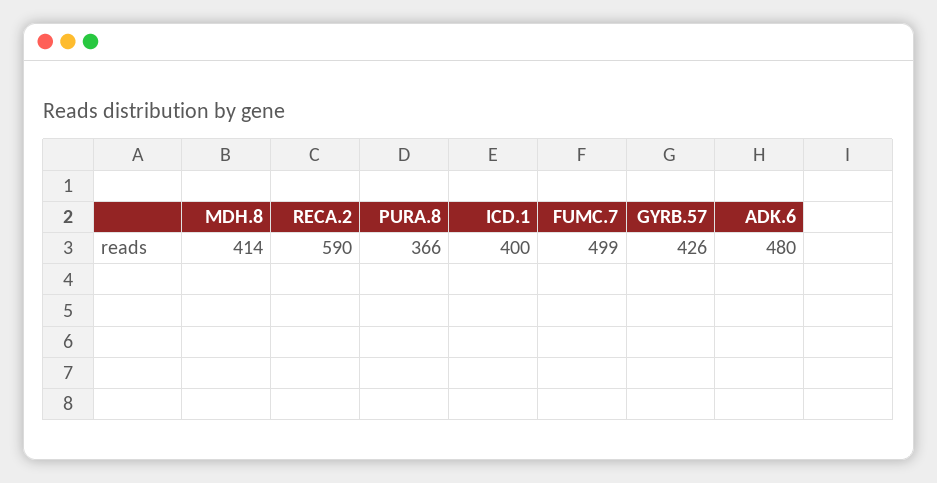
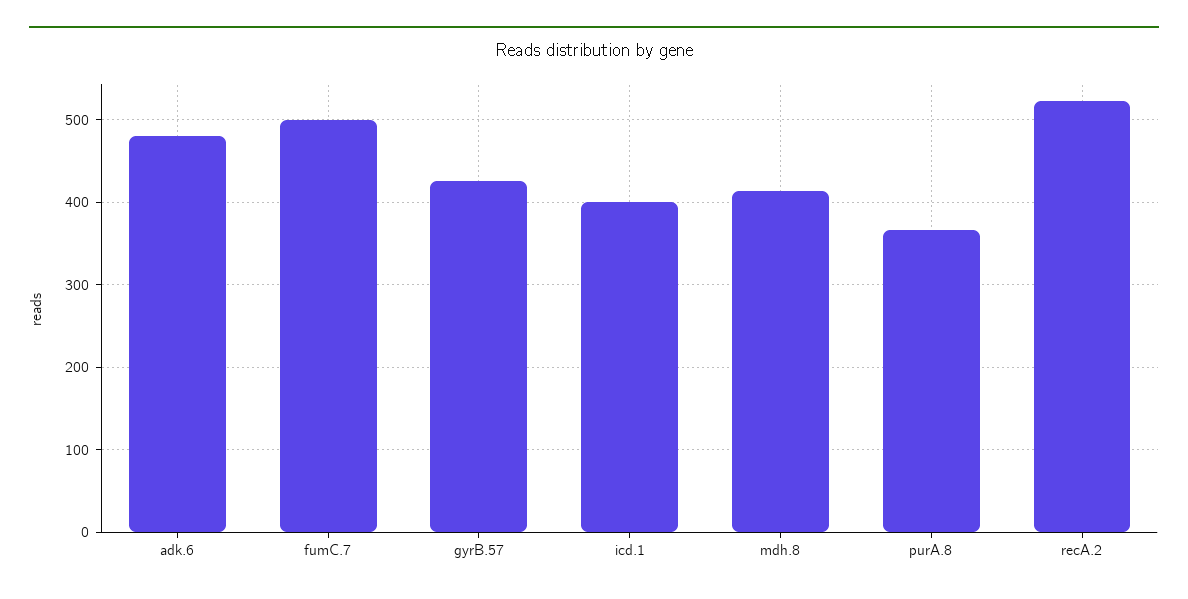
RECA.2: 590 -> 520

